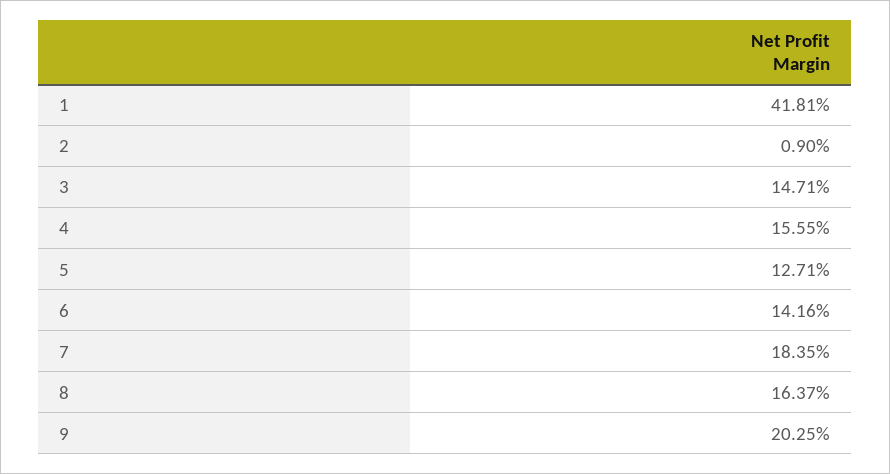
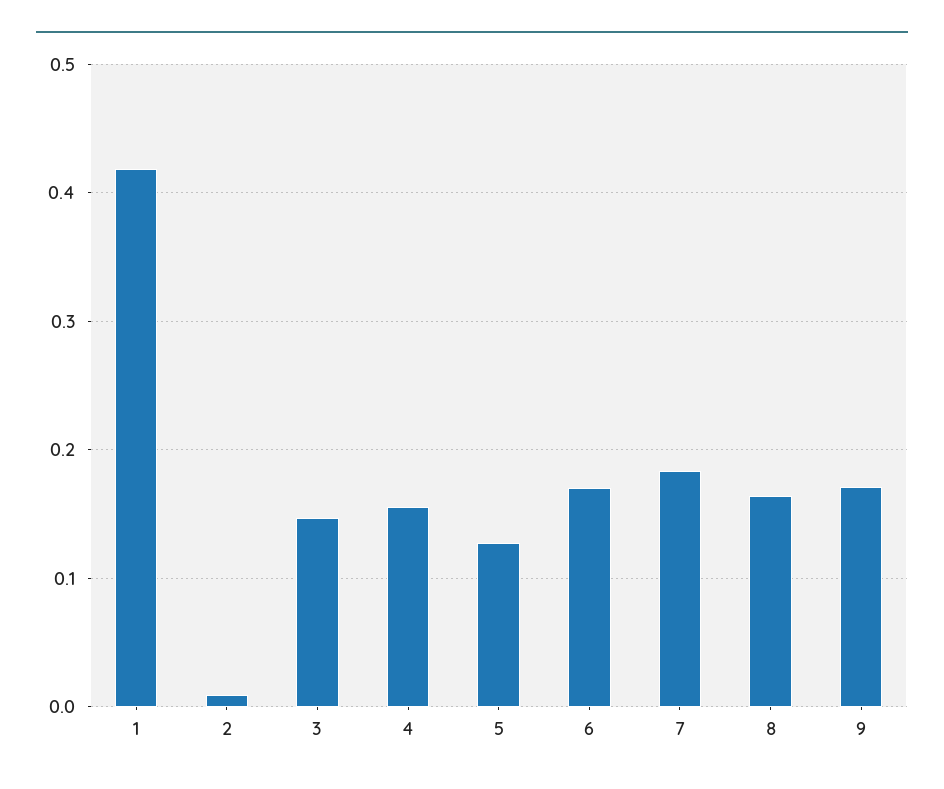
6: 0.1416 -> 0.17
9: 0.2025 -> 0.17

